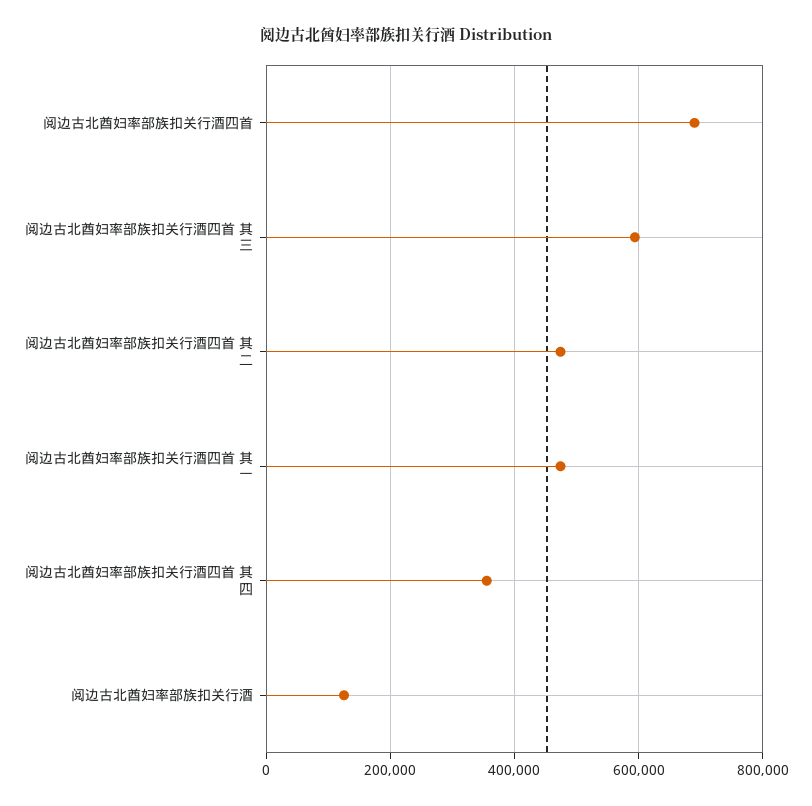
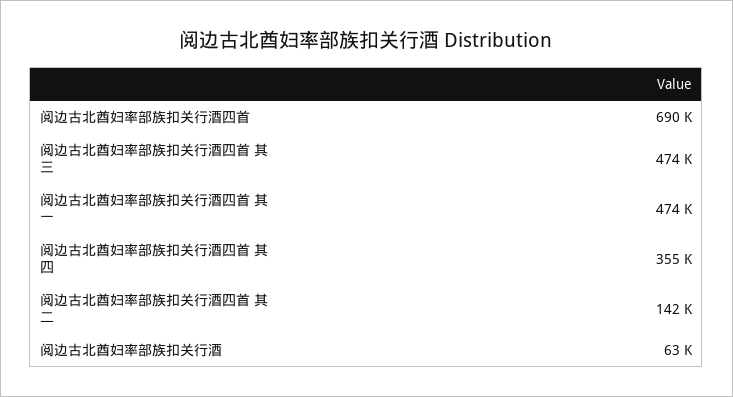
阅边古北酋妇率部族扣关行酒四首 其三: 600000 -> 474000
阅边古北酋妇率部族扣关行酒四首 其二: 480000 -> 142000
阅边古北酋妇率部族扣关行酒: 120000 -> 63000

